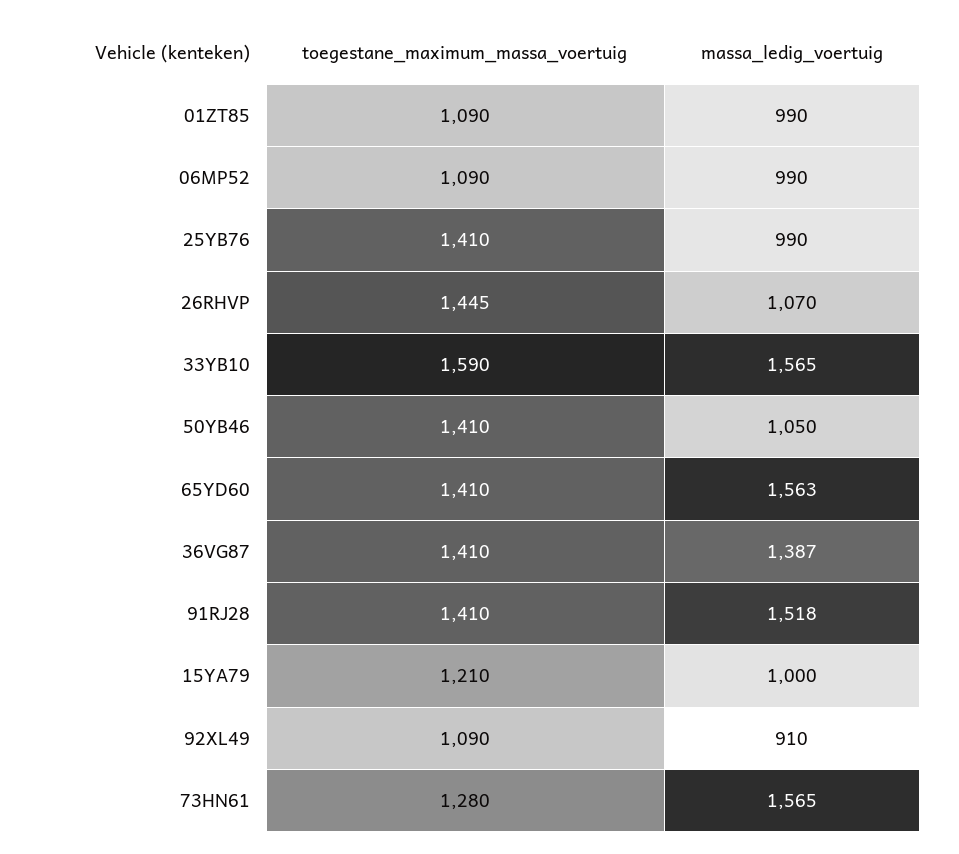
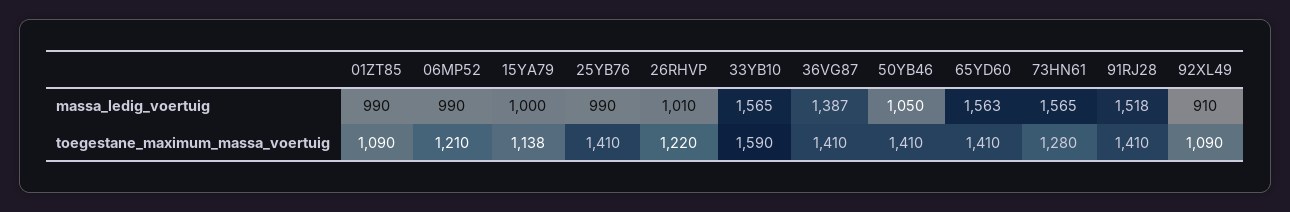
toegestane_maximum_massa_voertuig, 06MP52: 1090 -> 1210
toegestane_maximum_massa_voertuig, 26RHVP: 1445 -> 1220
massa_ledig_voertuig, 26RHVP: 1070 -> 1010
toegestane_maximum_massa_voertuig, 15YA79: 1210 -> 1138

